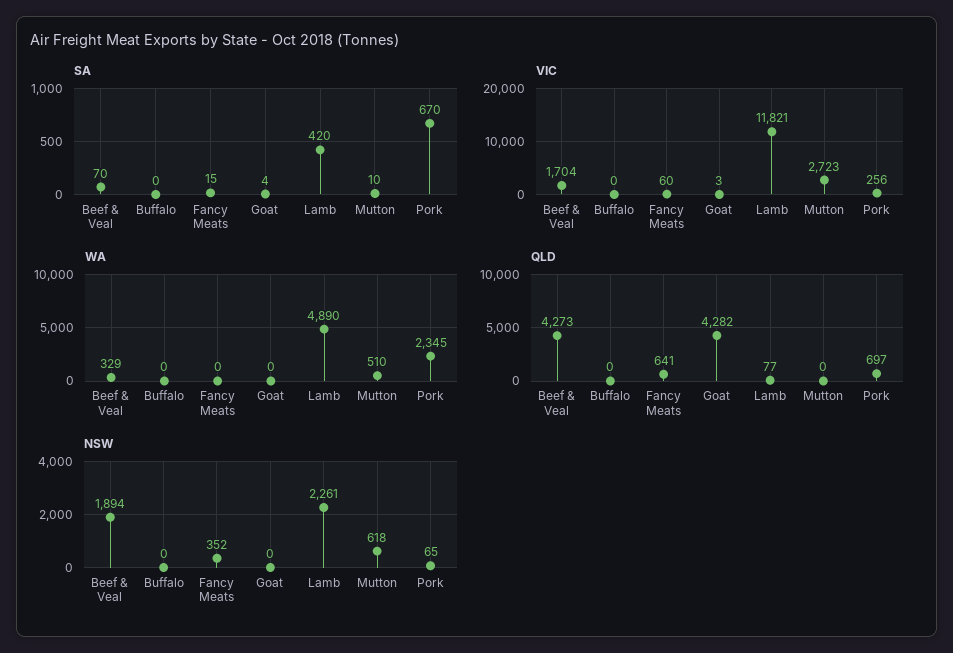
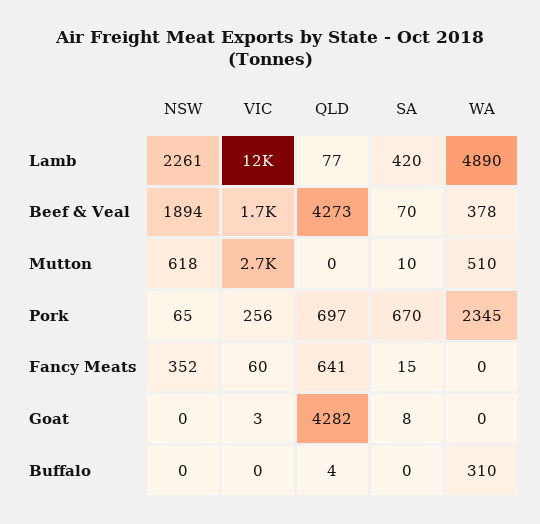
SA, Goat: 4 -> 8
WA, Beef & Veal: 329 -> 378
WA, Buffalo: 0 -> 310
QLD, Buffalo: 0 -> 4

